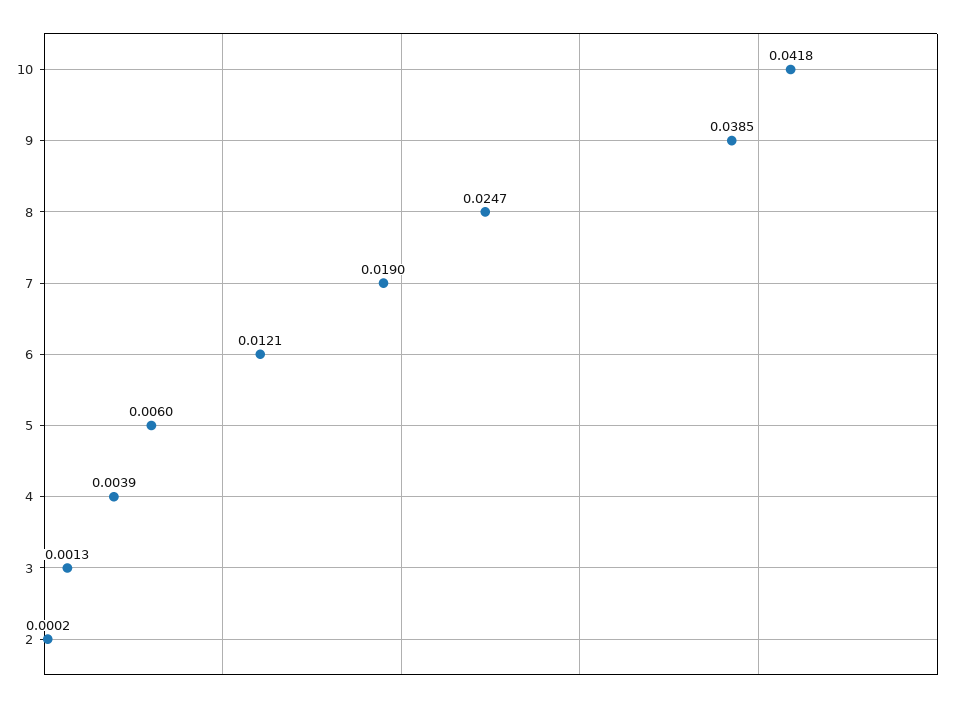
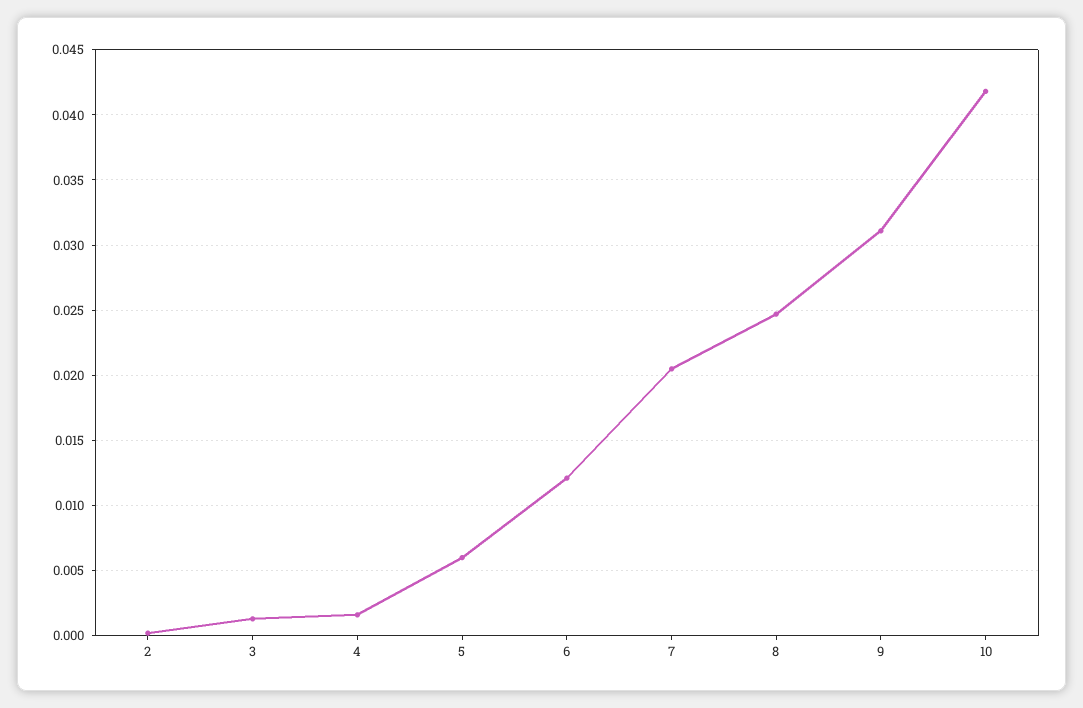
9: 0.0385 -> 0.031
7: 0.019 -> 0.0205
4: 0.0039 -> 0.0015

